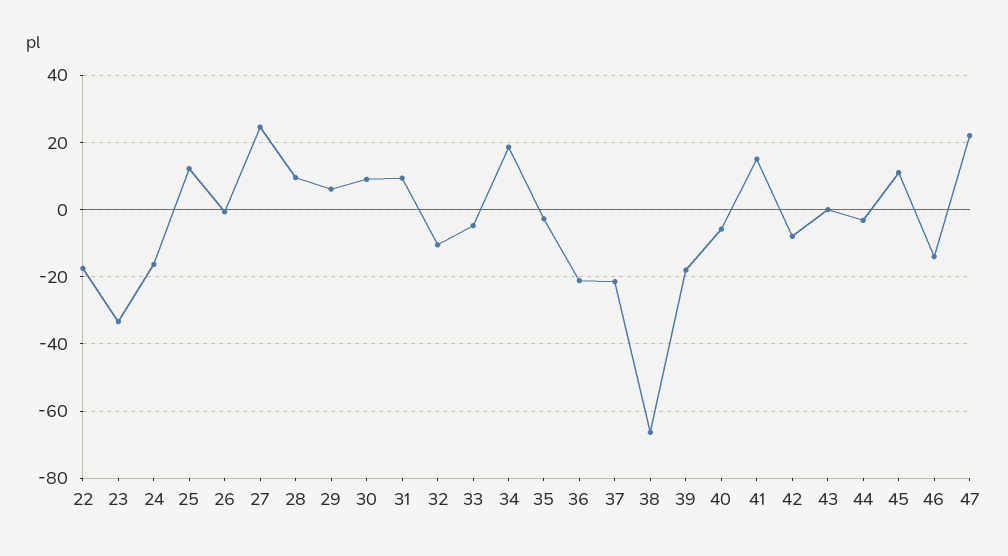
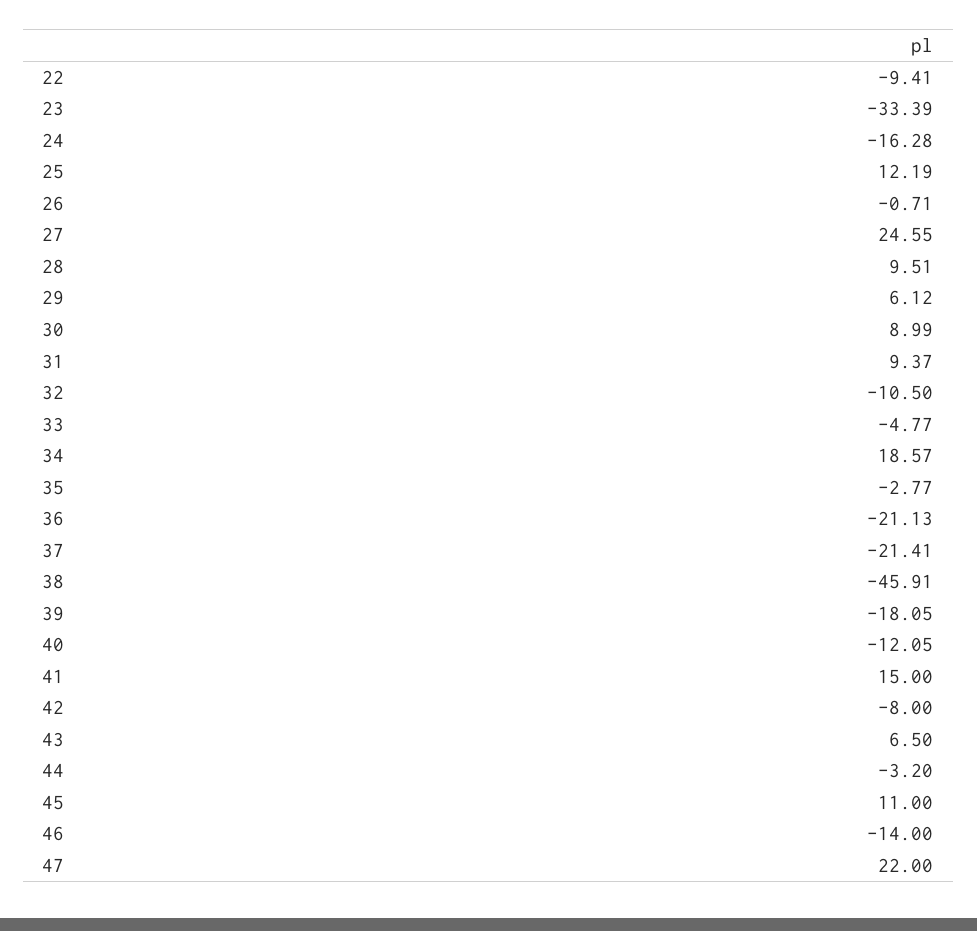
22: -18 -> -9.41
38: -66 -> -45.91
40: -6 -> -12.05
43: 0 -> 6.5

